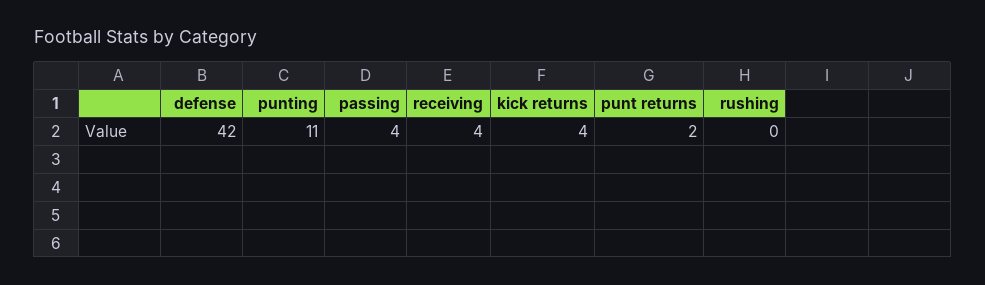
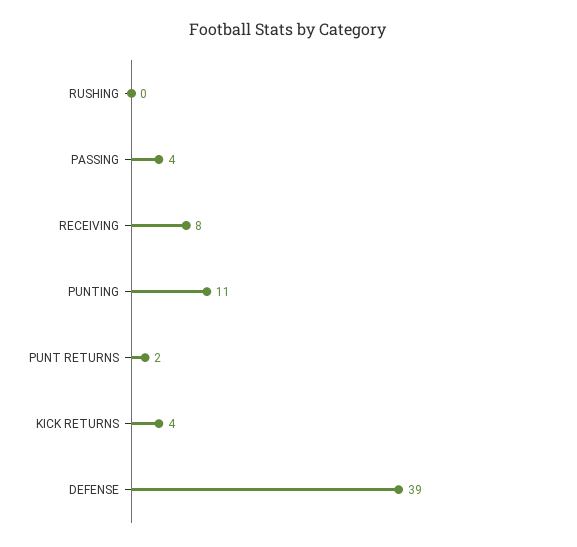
defense: 42 -> 39
receiving: 4 -> 8

